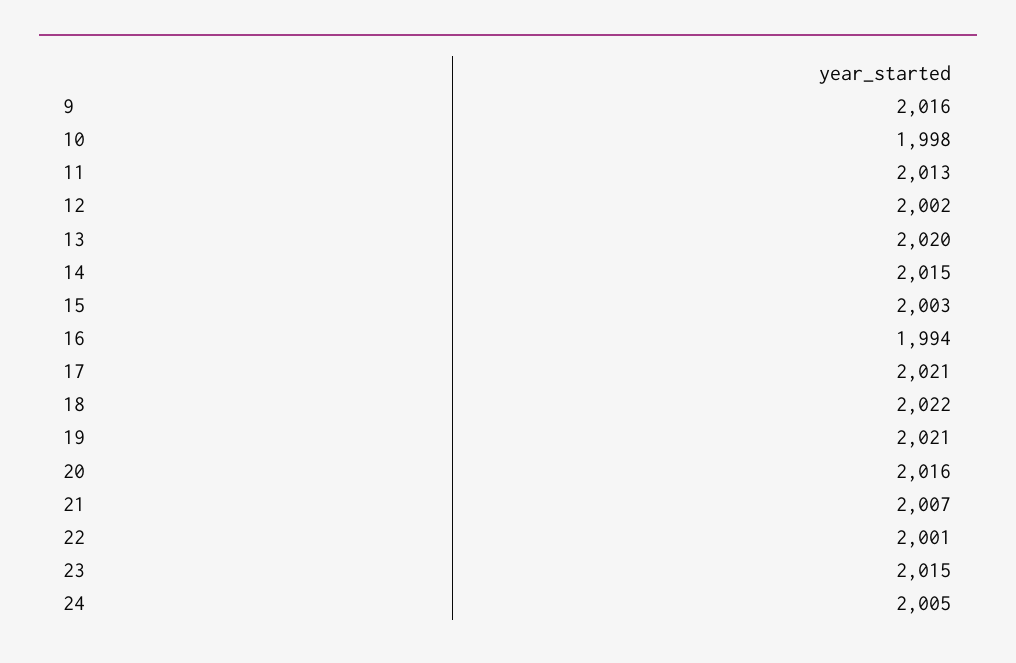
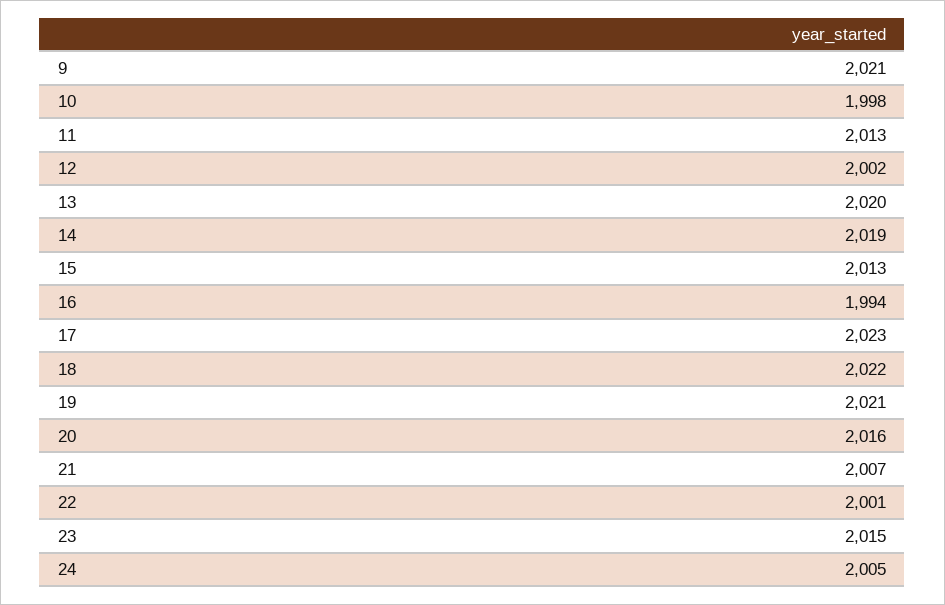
9: 2016 -> 2021
14: 2015 -> 2019
15: 2003 -> 2013
17: 2021 -> 2023

